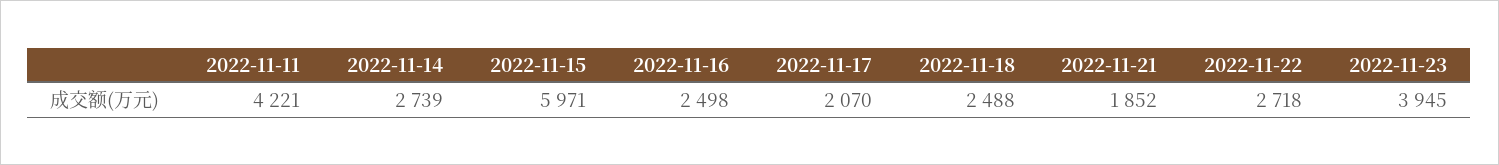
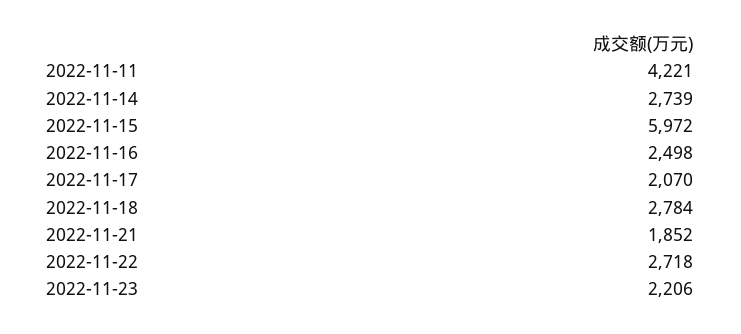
2022-11-15: 5971 -> 5972
2022-11-18: 2488 -> 2784
2022-11-23: 3945 -> 2206

